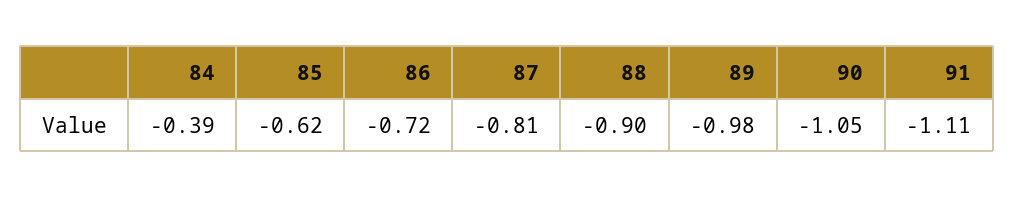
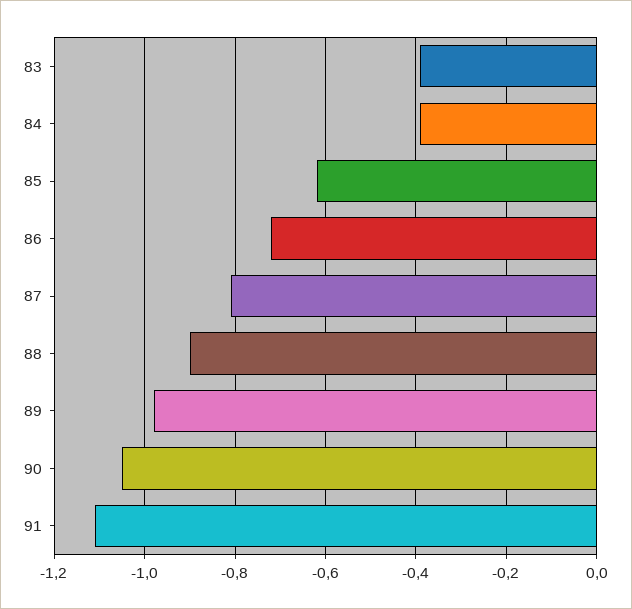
83: none -> -0.4

